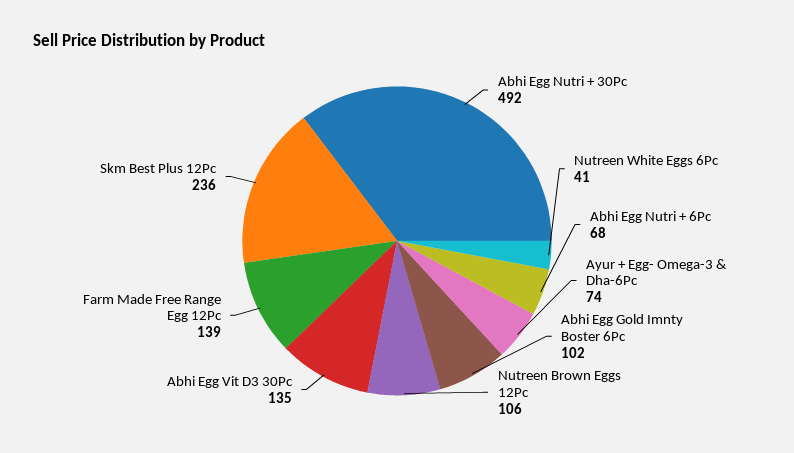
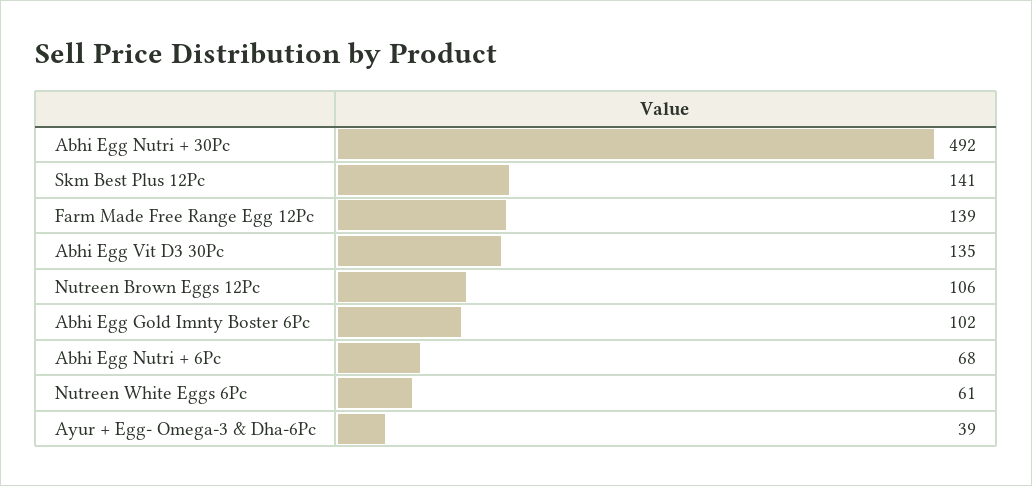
Nutreen White Eggs 6Pc: 41 -> 61
Ayur + Egg- Omega-3 & Dha-6Pc: 74 -> 39
Skm Best Plus 12Pc: 236 -> 141

